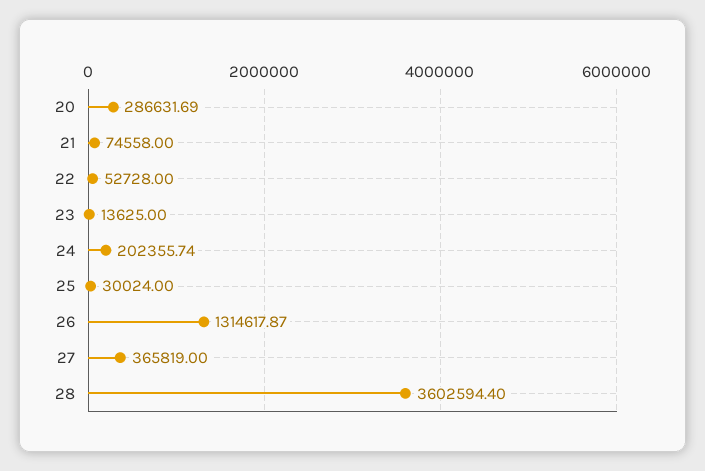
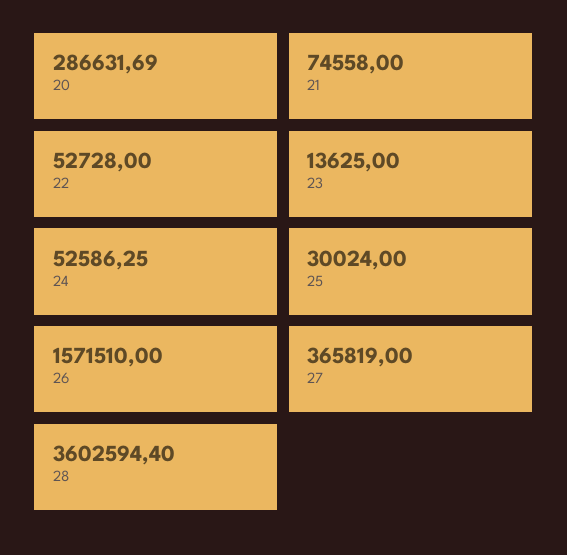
24: 202355.74 -> 52586.25
26: 1314617.87 -> 1571510

